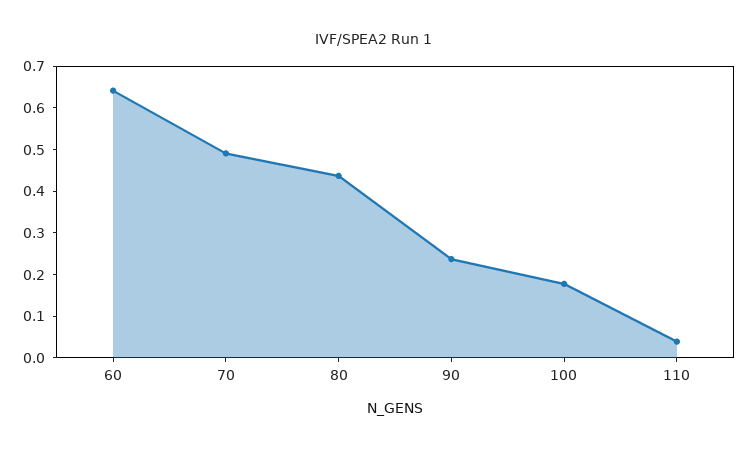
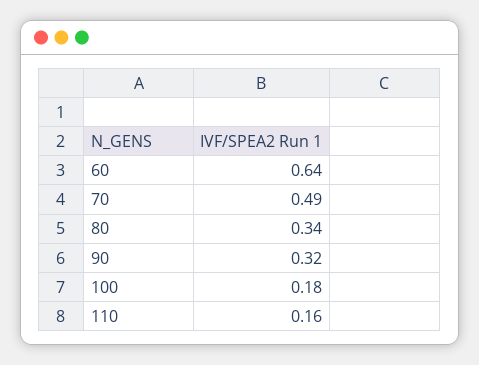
80: 0.44 -> 0.34
90: 0.24 -> 0.32
110: 0.04 -> 0.16

